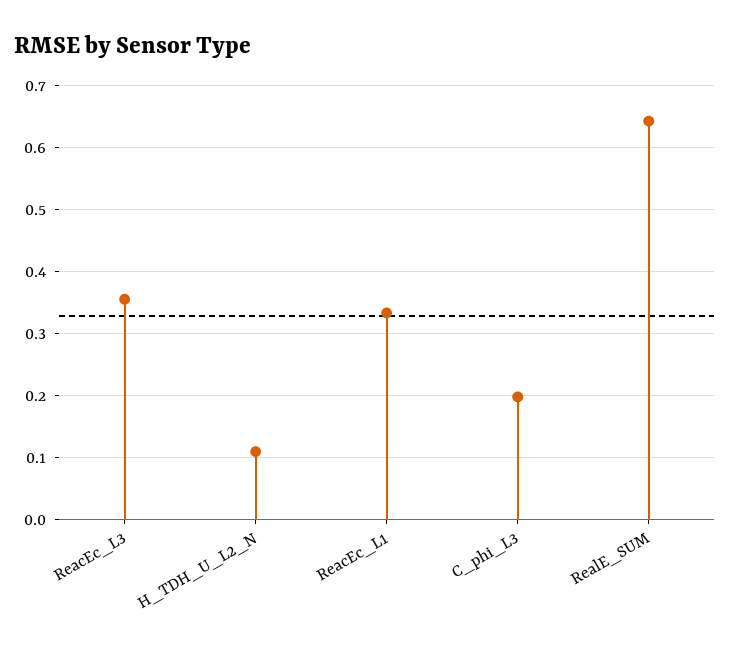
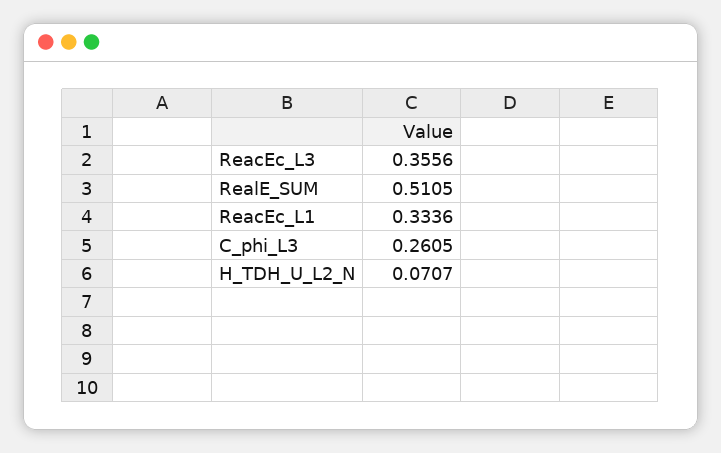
H_TDH_U_L2_N: 0.11 -> 0.0707
C_phi_L3: 0.2 -> 0.2605
RealE_SUM: 0.64 -> 0.5105

